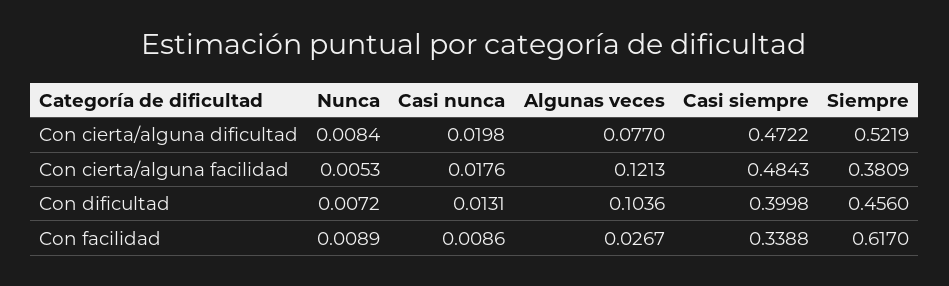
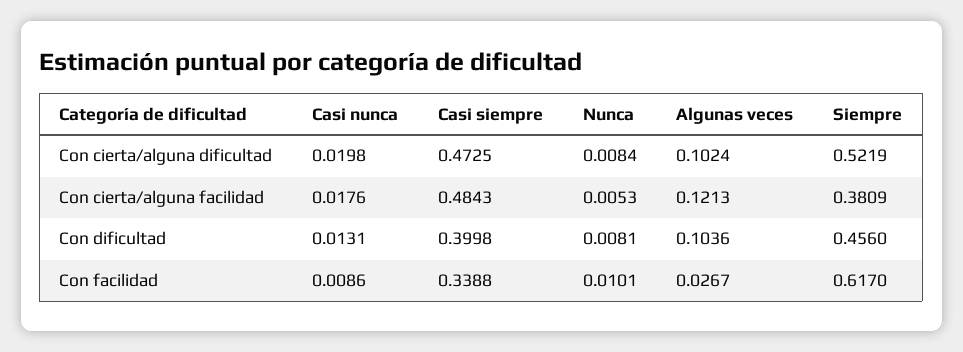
Algunas veces, Con cierta/alguna dificultad: 0.077 -> 0.1024
Casi siempre, Con cierta/alguna dificultad: 0.4722 -> 0.4725
Nunca, Con dificultad: 0.0072 -> 0.0081
Nunca, Con facilidad: 0.0089 -> 0.0101

